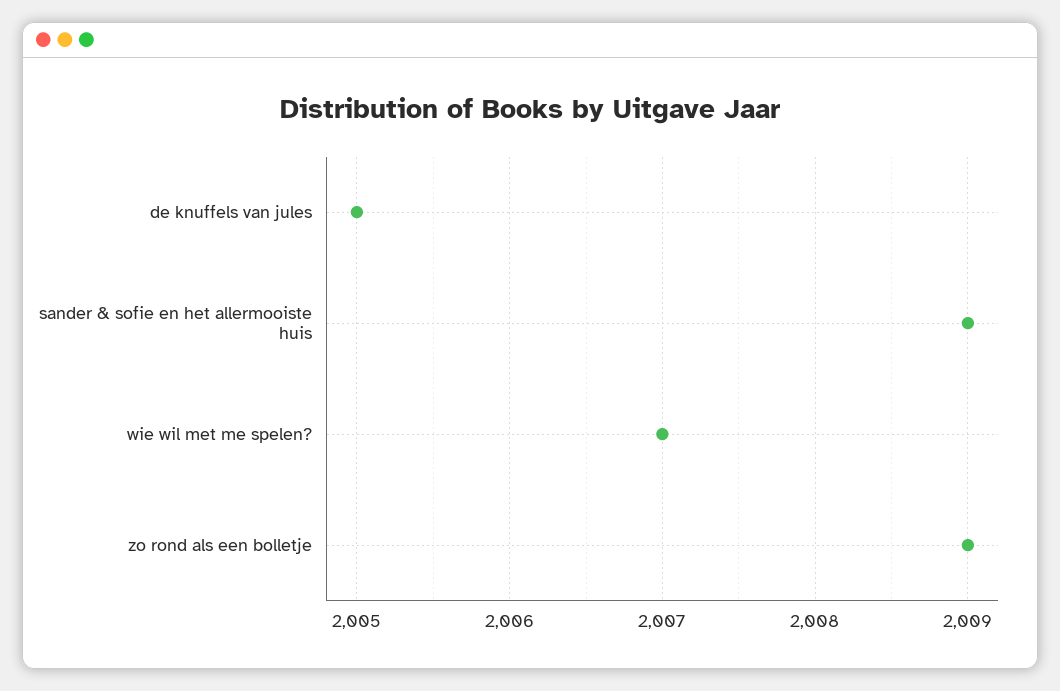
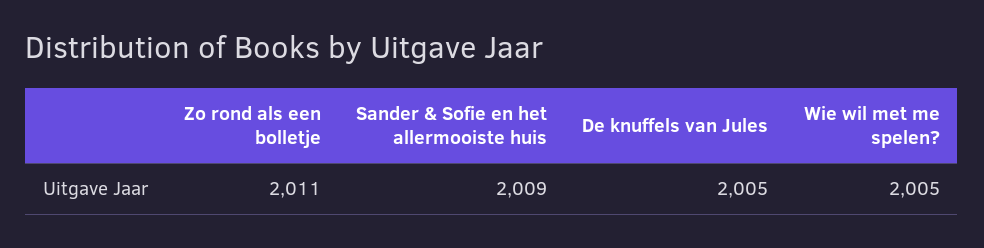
wie wil met me spelen?: 2007 -> 2005
zo rond als een bolletje: 2009 -> 2011

